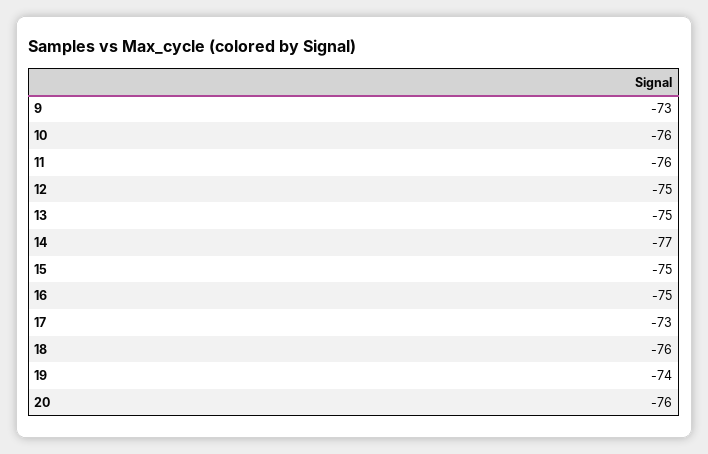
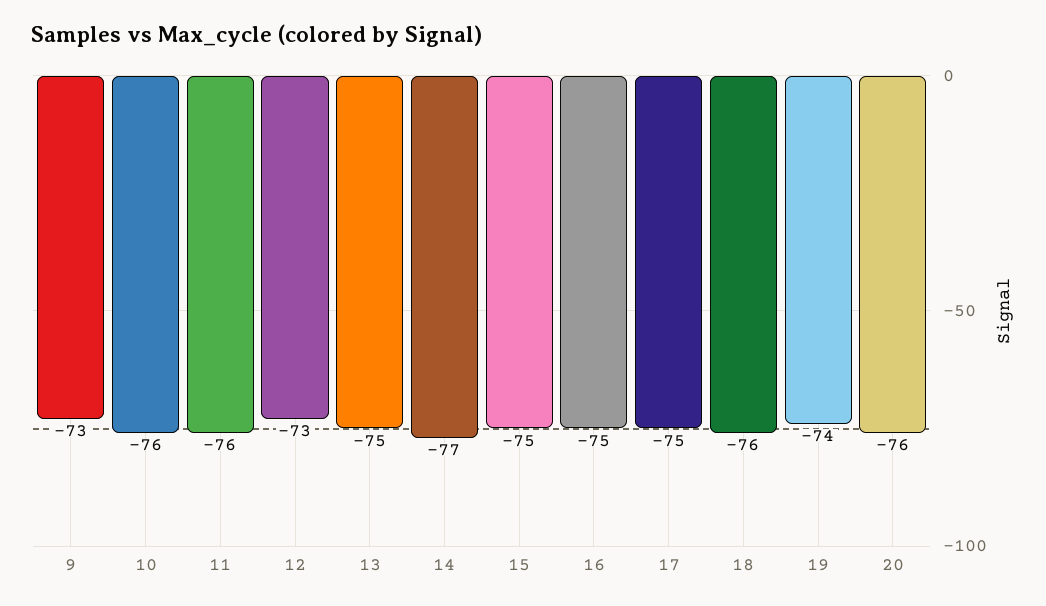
12: -75 -> -73
17: -73 -> -75

